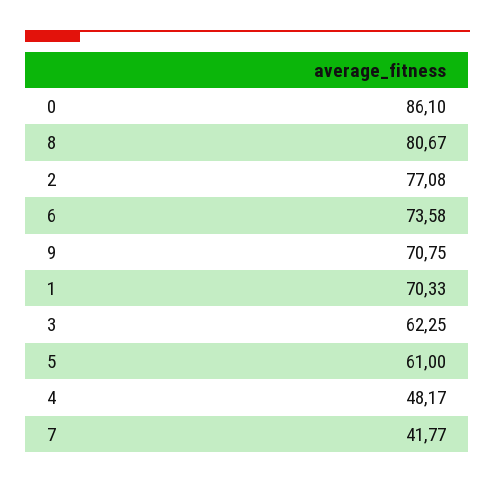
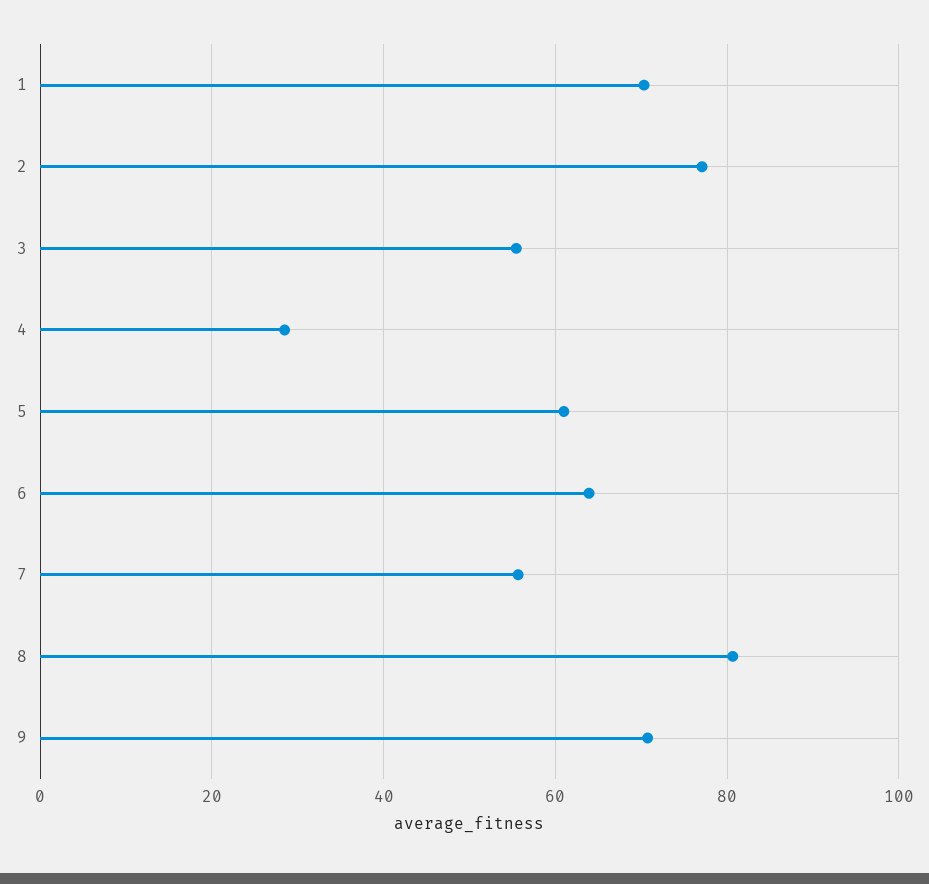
0: 86.1 -> none
6: 73.58 -> 64
3: 62.25 -> 56
4: 48.17 -> 28
7: 41.77 -> 56

